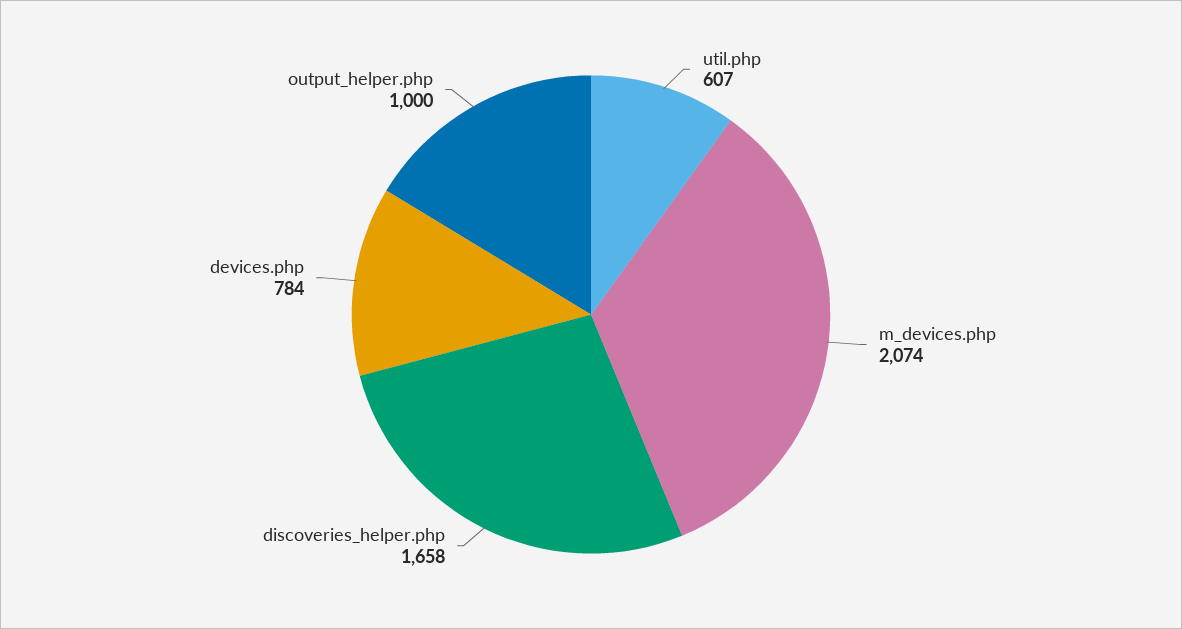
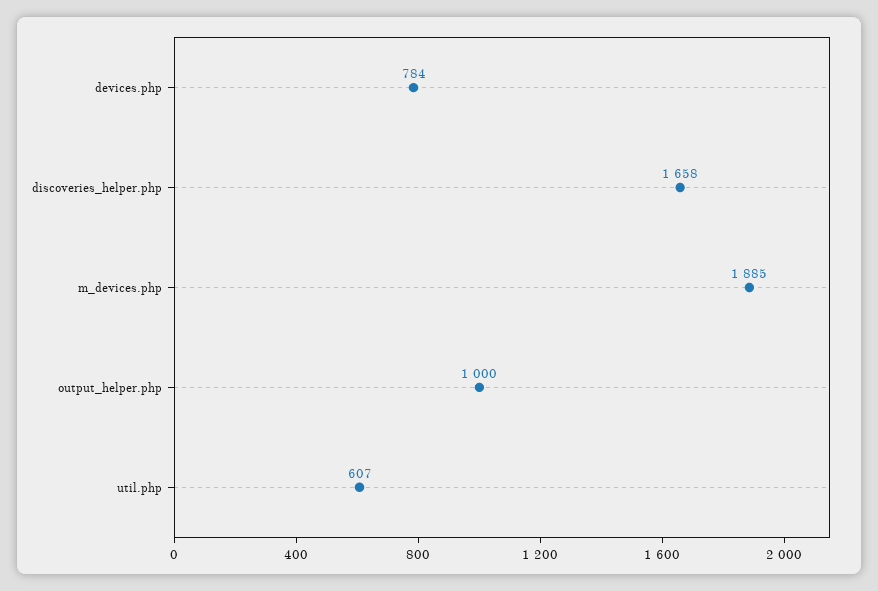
m_devices.php: 2074 -> 1885

